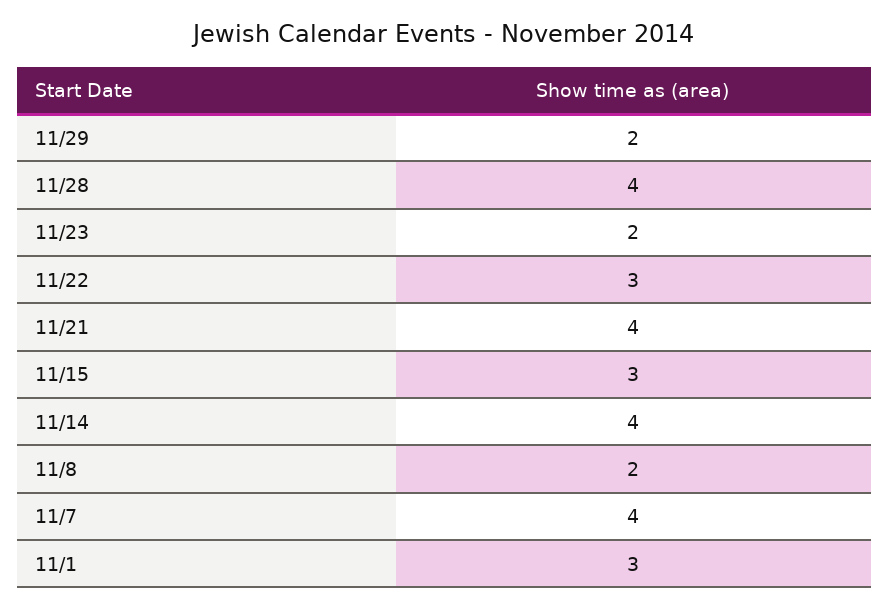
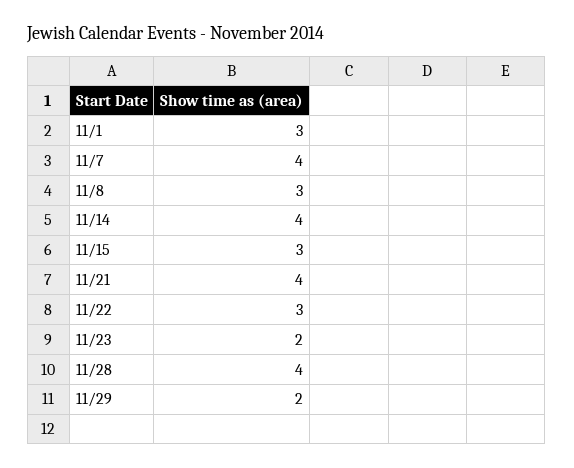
11/8: 2 -> 3

